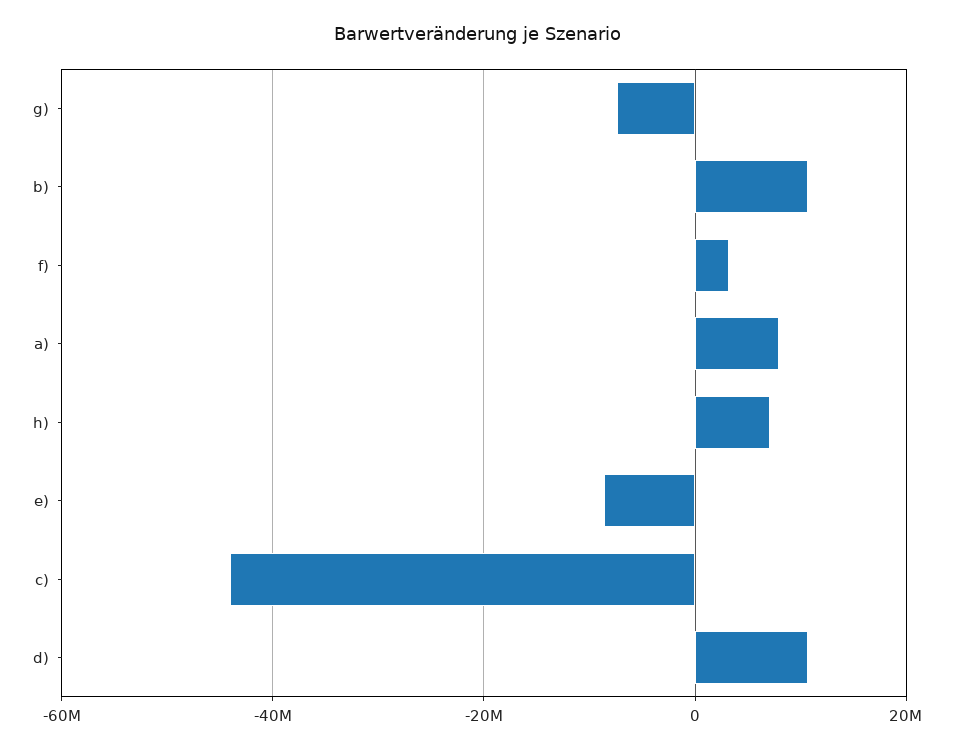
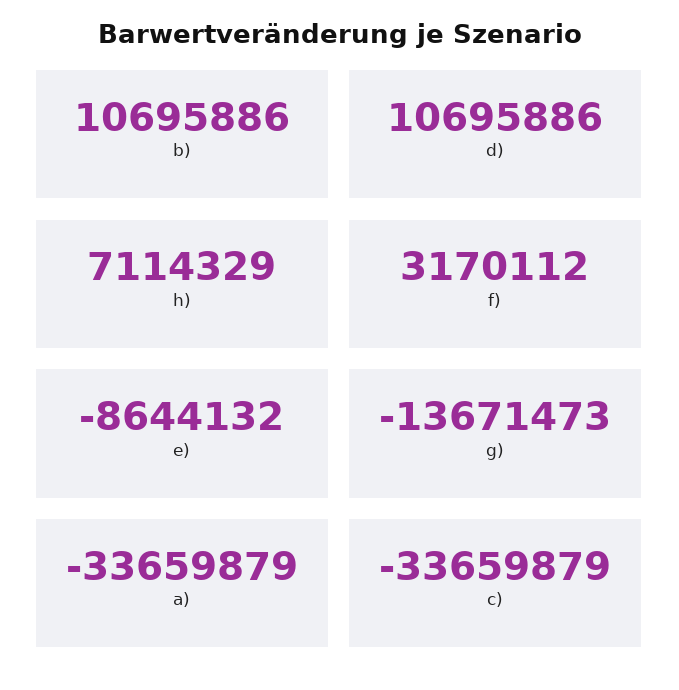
g): -8000000 -> -13671473
a): 8000000 -> -33659879
c): -44000000 -> -33659879

